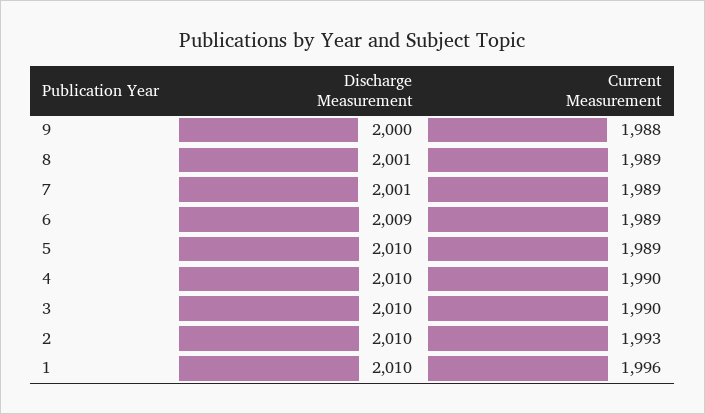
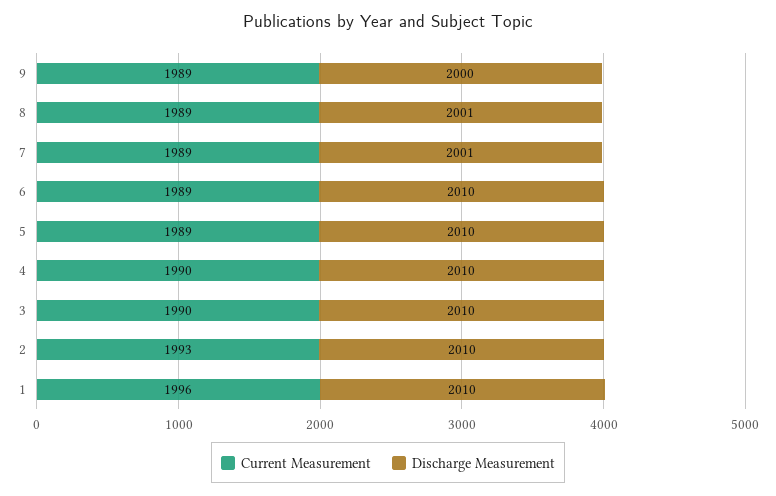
Current Measurement, 9: 1988 -> 1989
Discharge Measurement, 6: 2009 -> 2010

